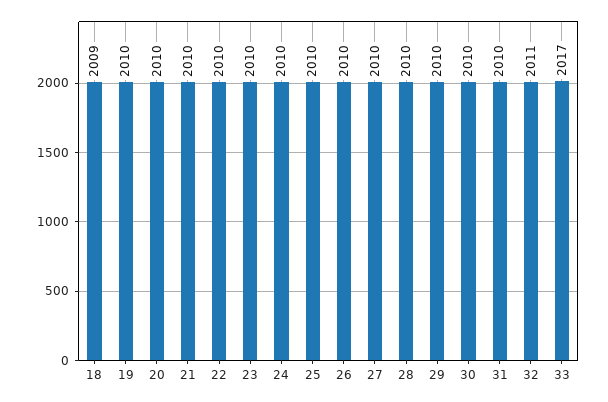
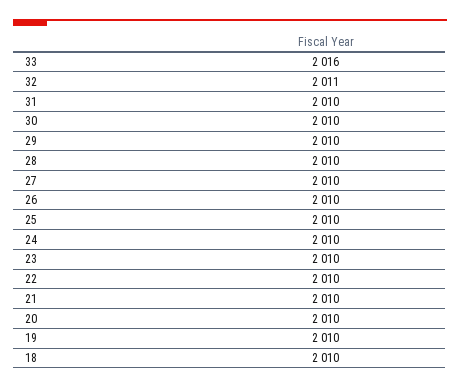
18: 2009 -> 2010
33: 2017 -> 2016

